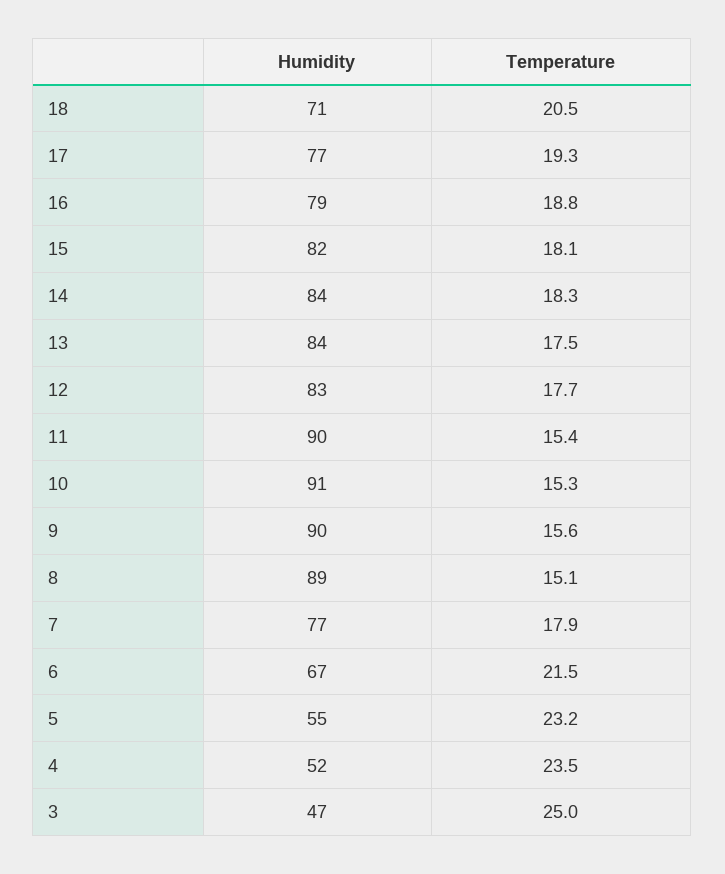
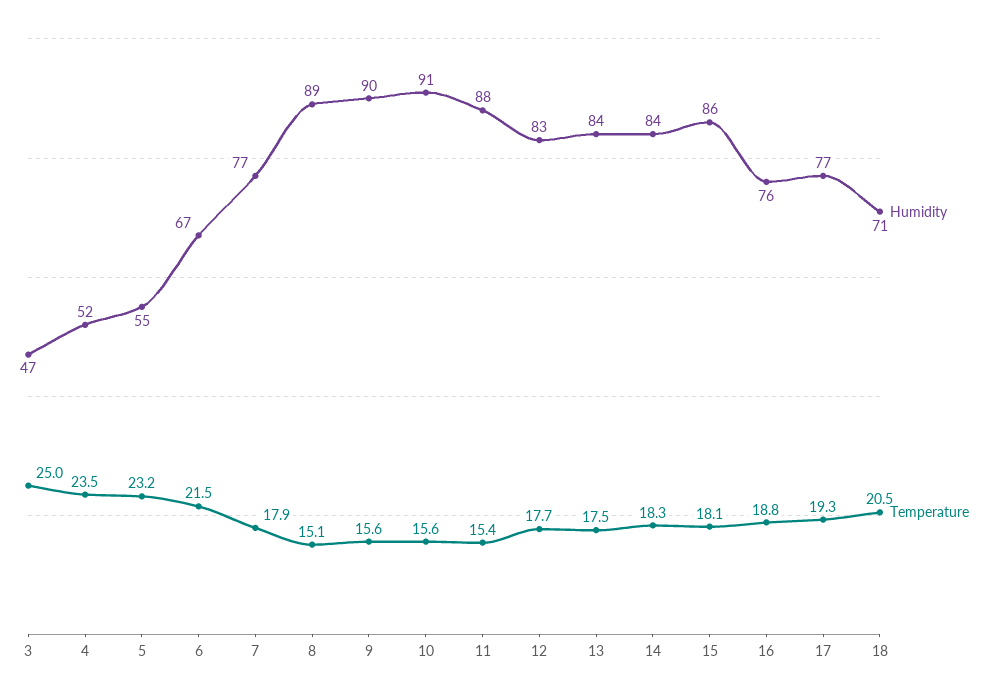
Humidity, 16: 79 -> 76
Humidity, 15: 82 -> 86
Humidity, 11: 90 -> 88
Temperature, 10: 15.3 -> 15.6

